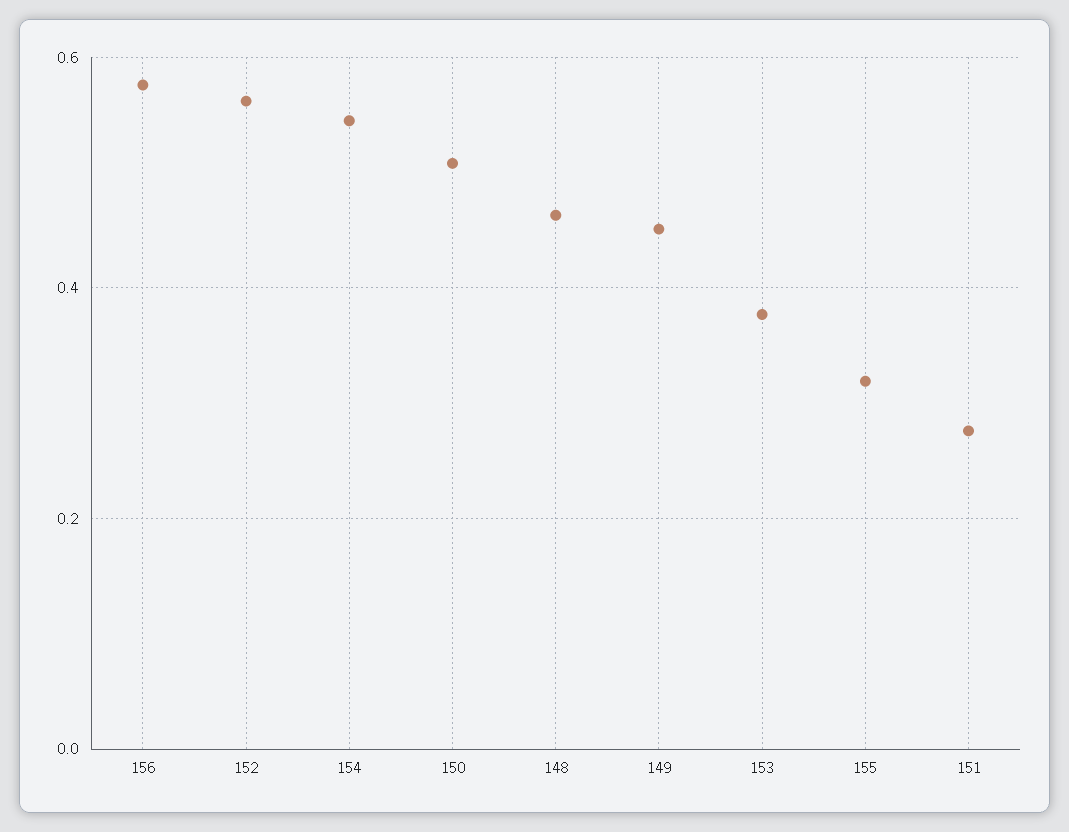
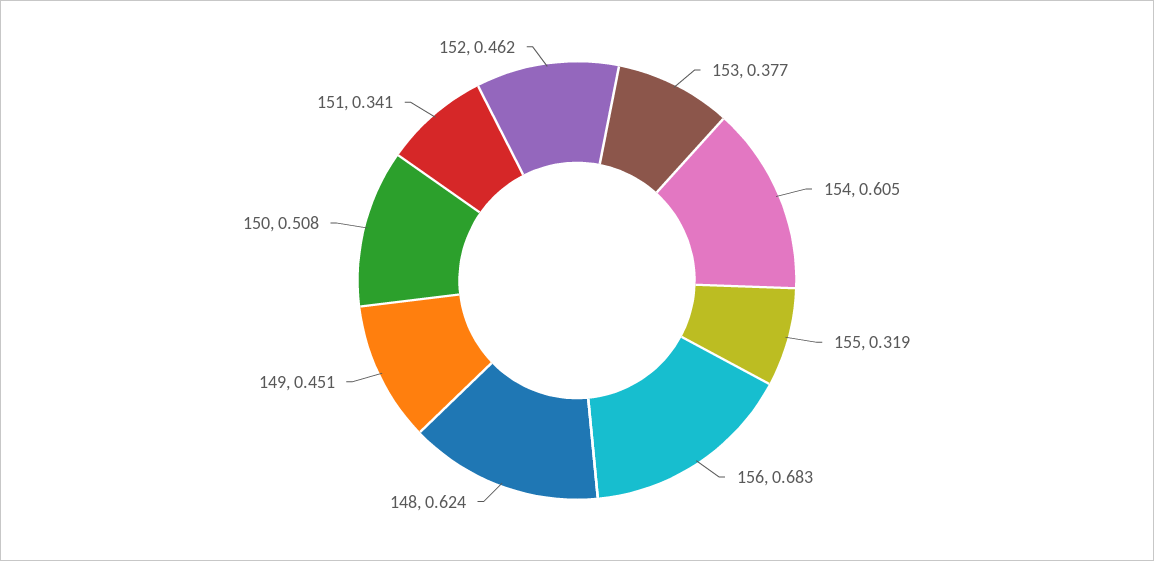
156: 0.58 -> 0.683
152: 0.56 -> 0.462
154: 0.54 -> 0.605
148: 0.46 -> 0.624
151: 0.28 -> 0.341

